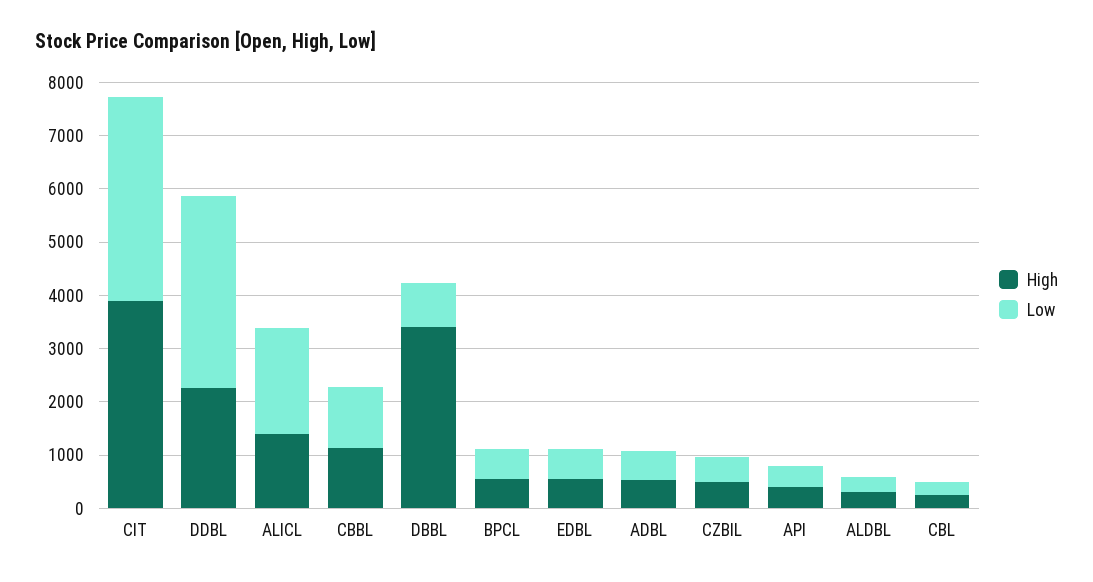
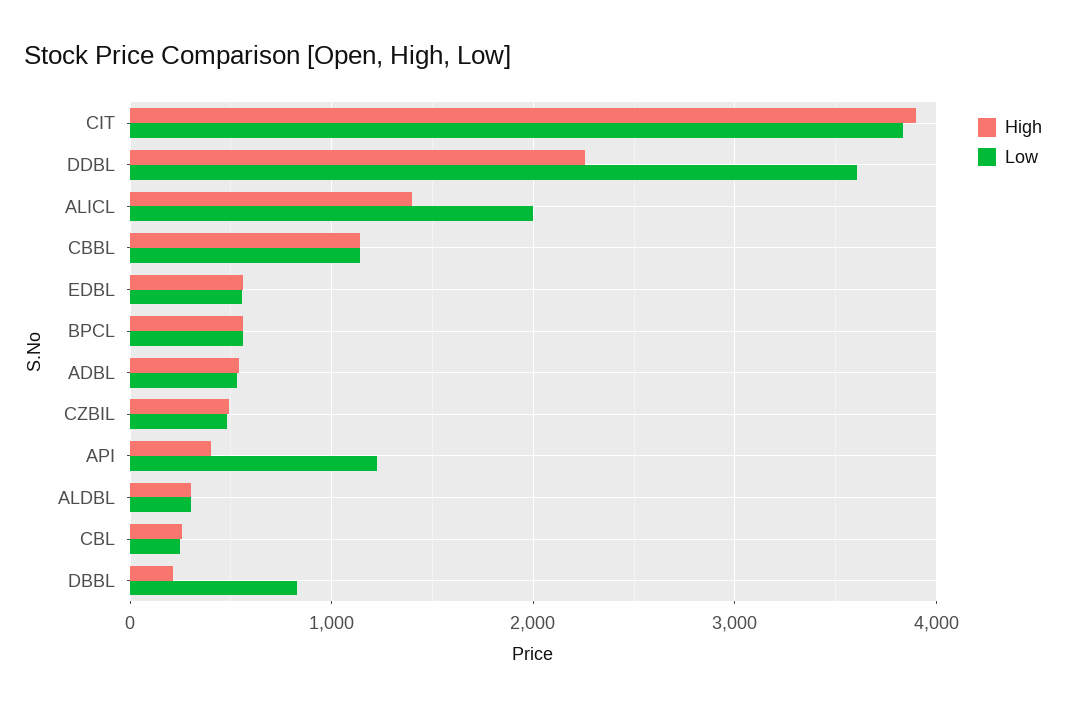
High, DBBL: 3400 -> 200
Low, API: 400 -> 1200

